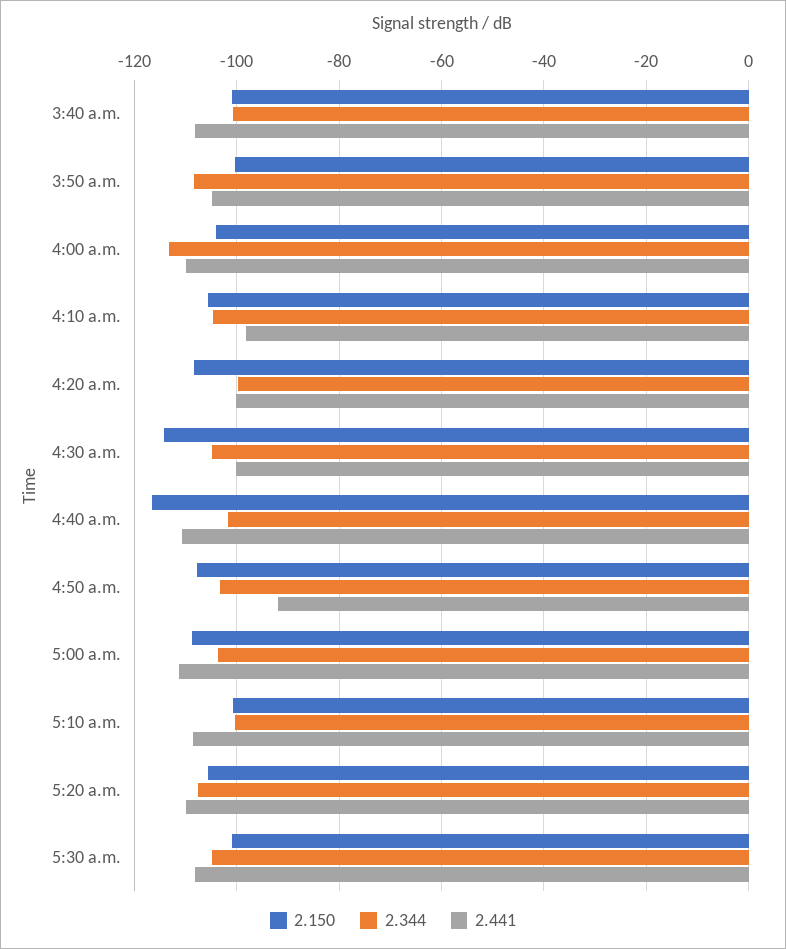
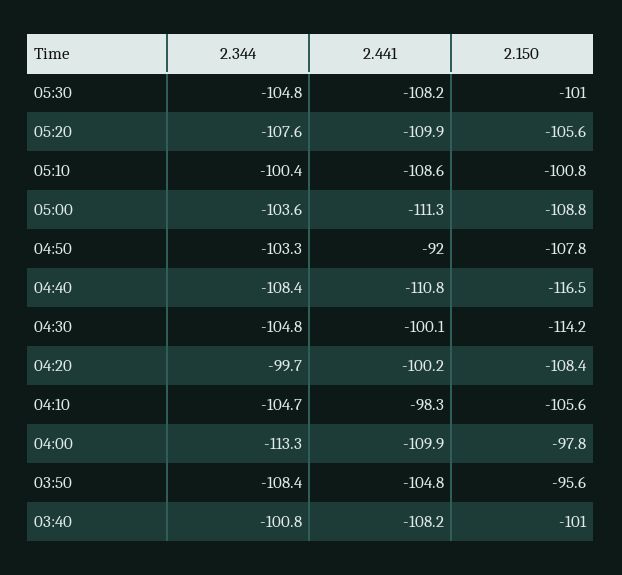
2.150, 3:50 a.m.: -100 -> -95.6
2.150, 4:00 a.m.: -104 -> -97.8
2.344, 4:40 a.m.: -102 -> -108.4

